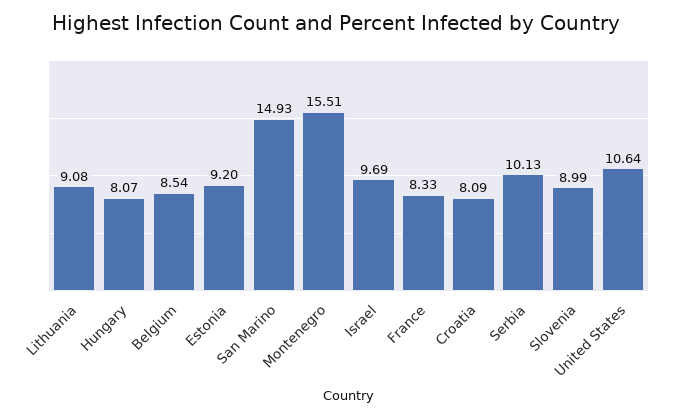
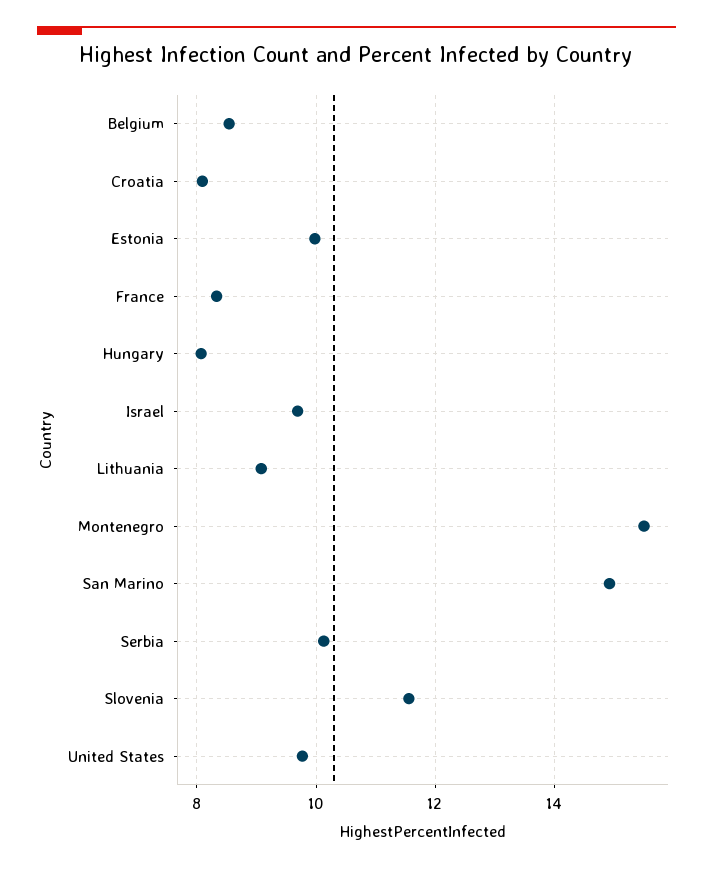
Estonia: 9.2 -> 10
Slovenia: 8.99 -> 11.6
United States: 10.64 -> 9.8

